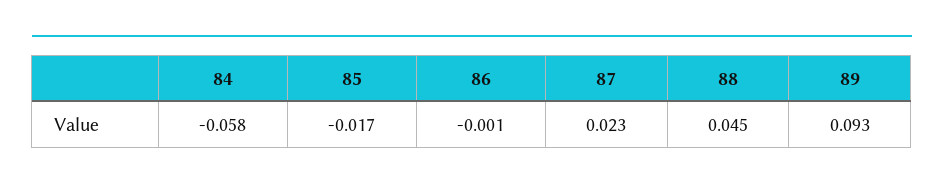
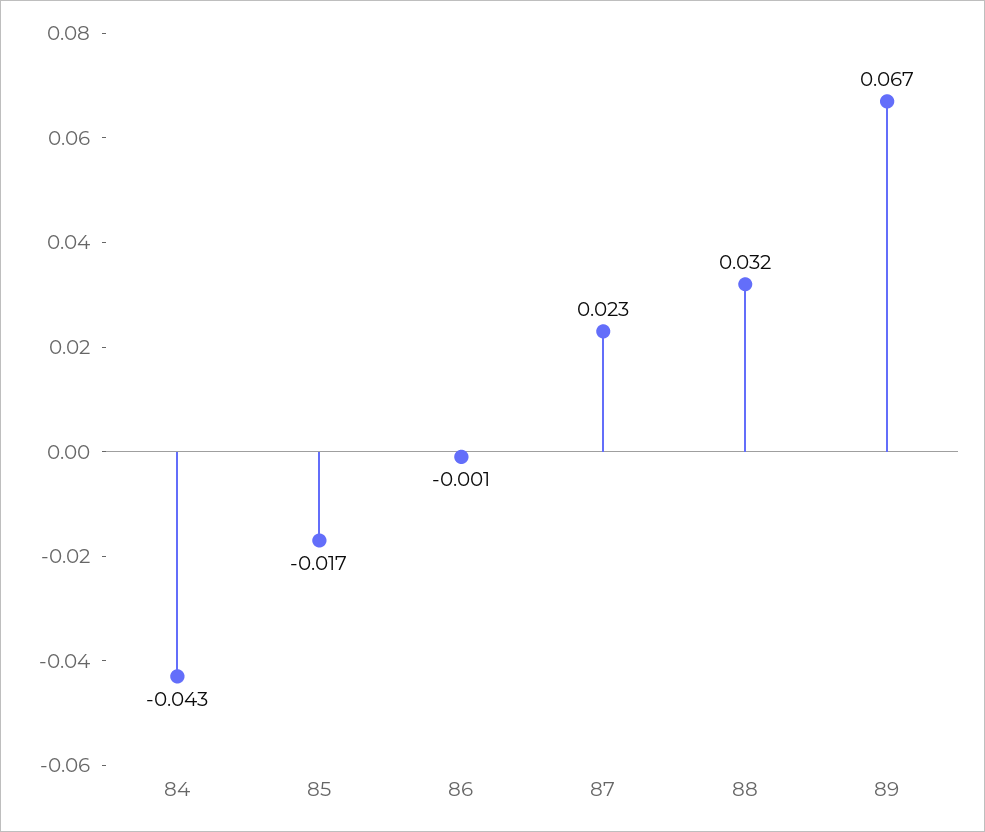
84: -0.058 -> -0.043
88: 0.045 -> 0.032
89: 0.093 -> 0.067

